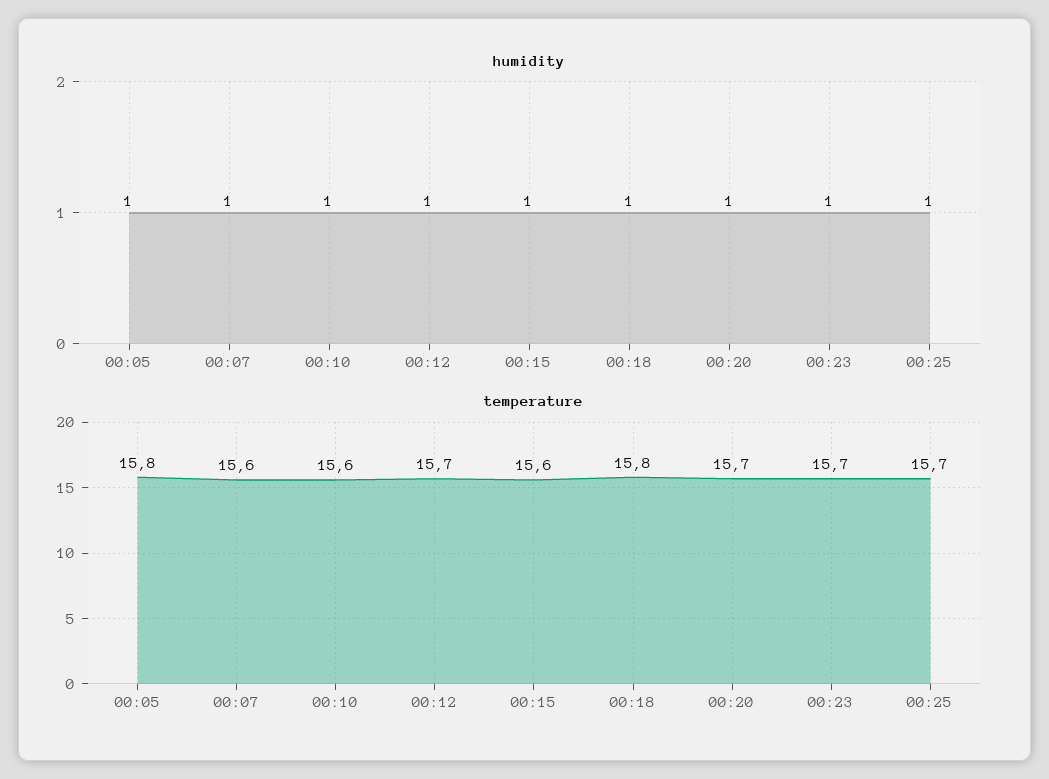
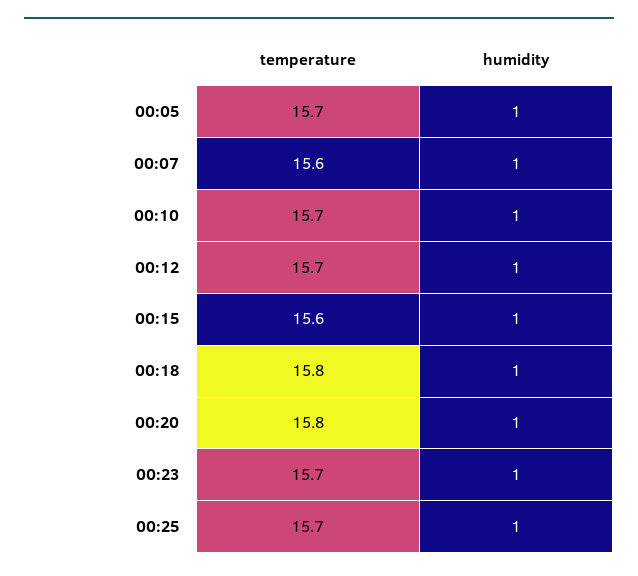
temperature, 00:05: 15.8 -> 15.7
temperature, 00:10: 15.6 -> 15.7
temperature, 00:20: 15.7 -> 15.8

